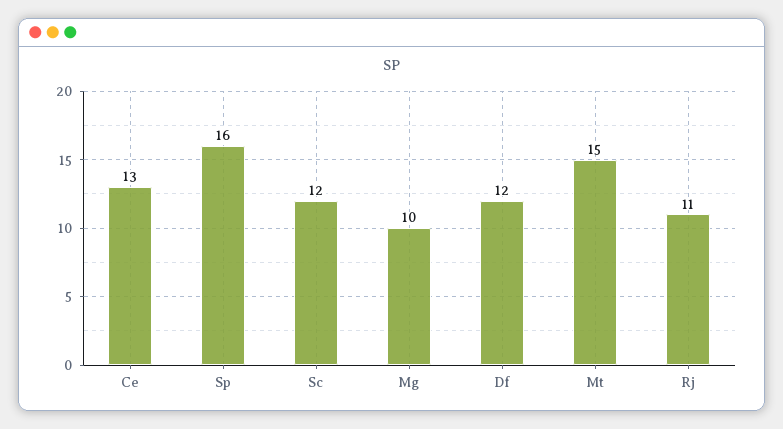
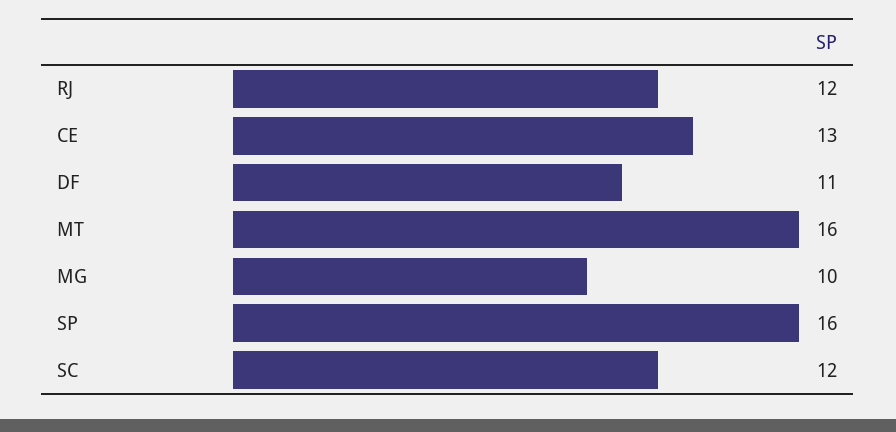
Df: 12 -> 11
Mt: 15 -> 16
Rj: 11 -> 12

